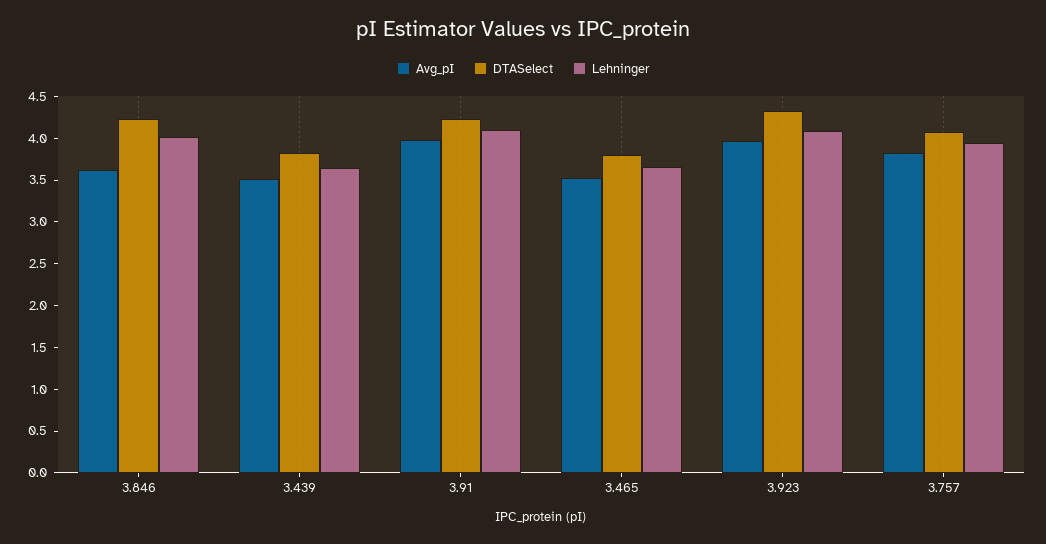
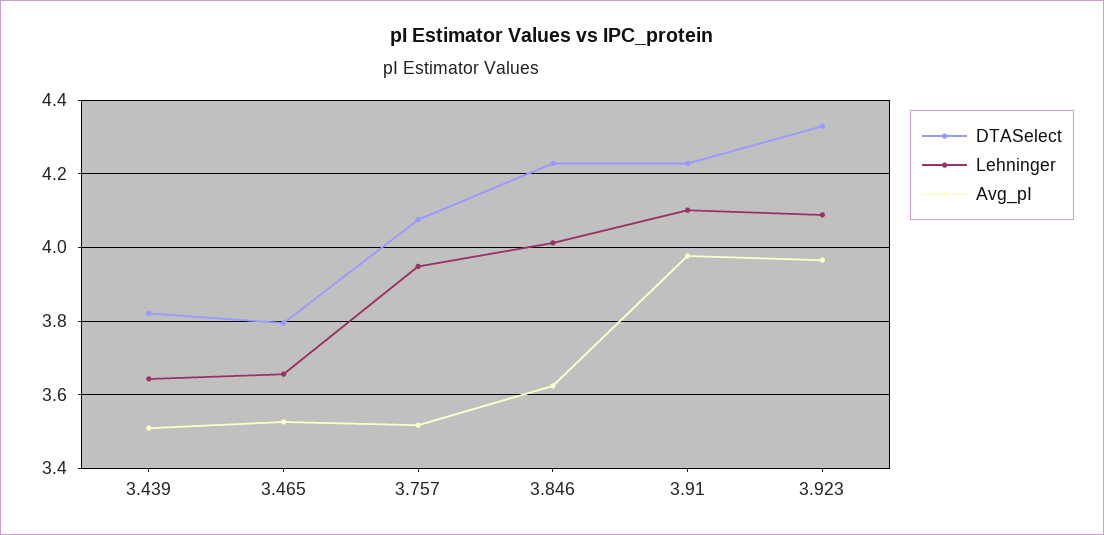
Avg_pI, 3.757: 3.8 -> 3.52

